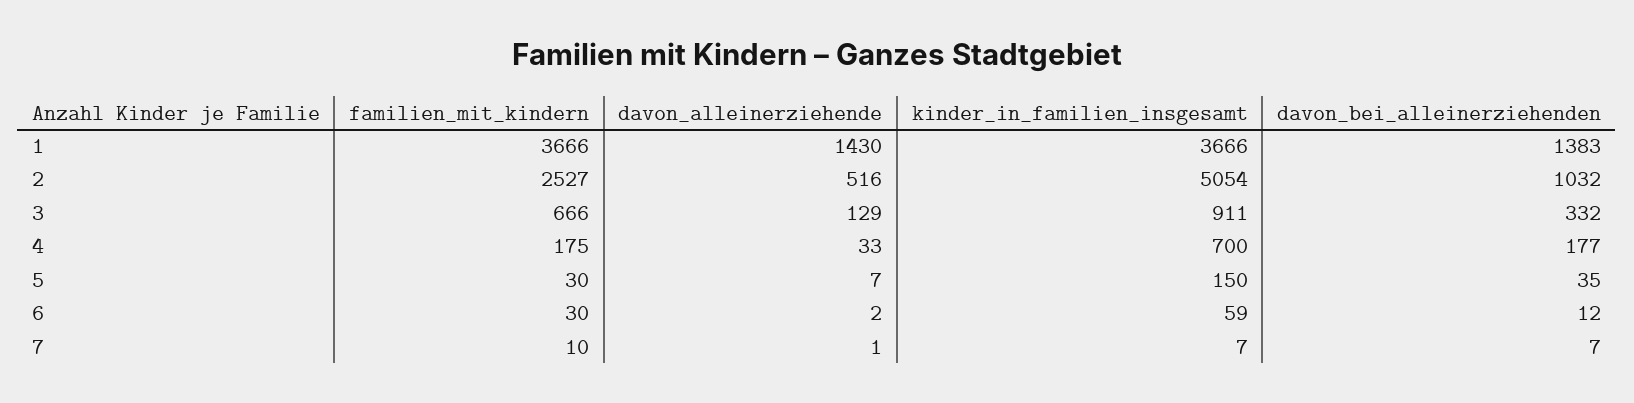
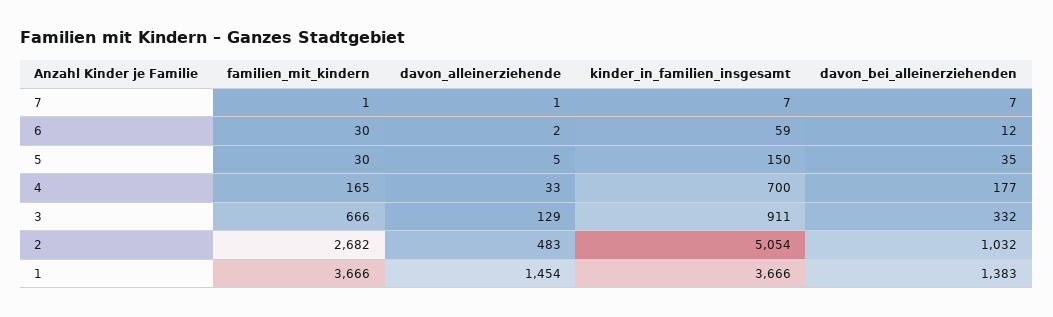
davon_alleinerziehende, 1: 1430 -> 1454
familien_mit_kindern, 2: 2527 -> 2682
davon_alleinerziehende, 2: 516 -> 483
familien_mit_kindern, 4: 175 -> 165
davon_alleinerziehende, 5: 7 -> 5
familien_mit_kindern, 7: 10 -> 1

